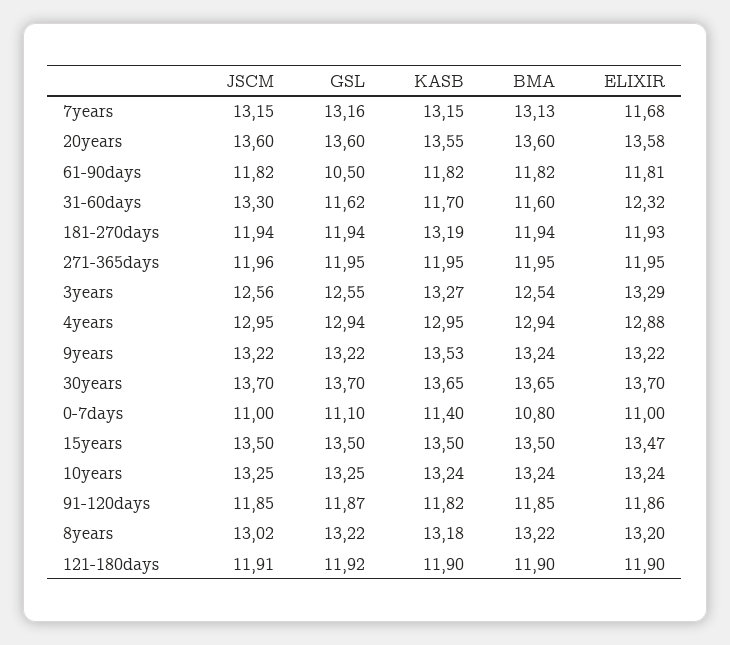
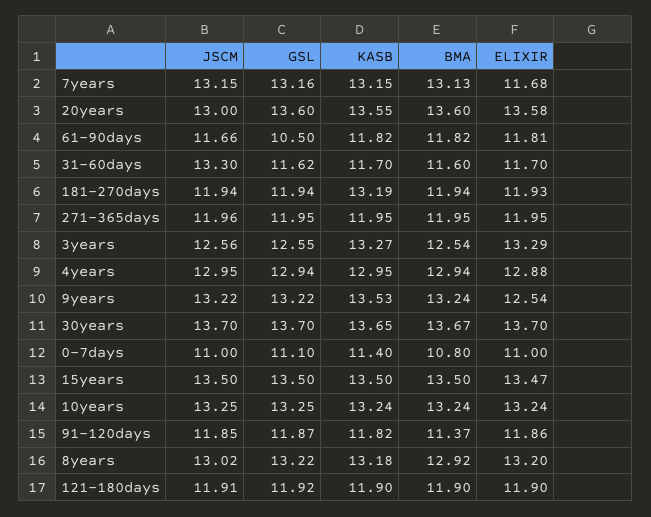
JSCM, 20years: 13.6 -> 13
JSCM, 61-90days: 11.82 -> 11.66
ELIXIR, 31-60days: 12.32 -> 11.7
ELIXIR, 9years: 13.22 -> 12.54
BMA, 30years: 13.65 -> 13.67
BMA, 91-120days: 11.85 -> 11.37
BMA, 8years: 13.22 -> 12.92

